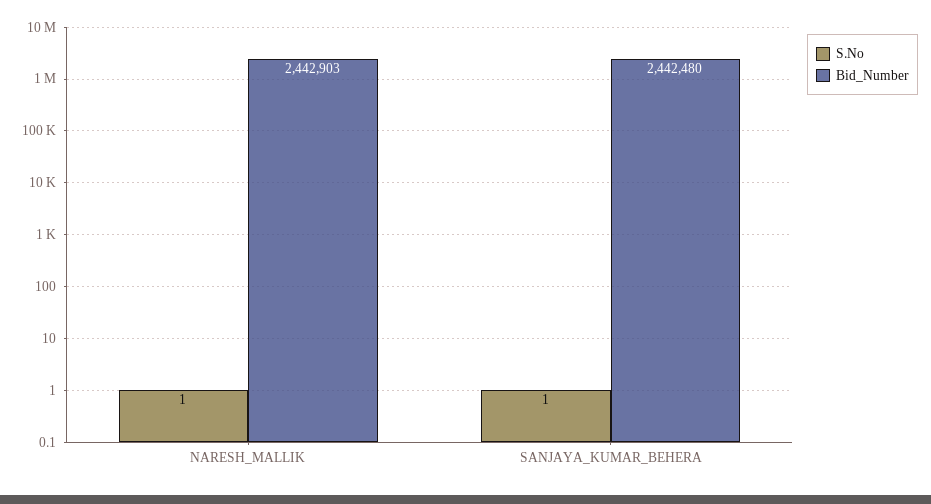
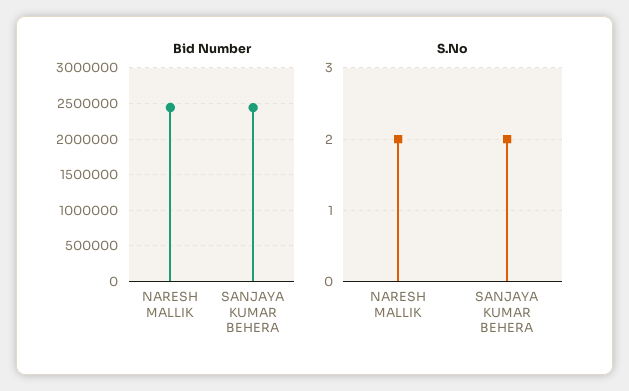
S.No, NARESH_MALLIK: 1 -> 2
S.No, SANJAYA_KUMAR_BEHERA: 1 -> 2

